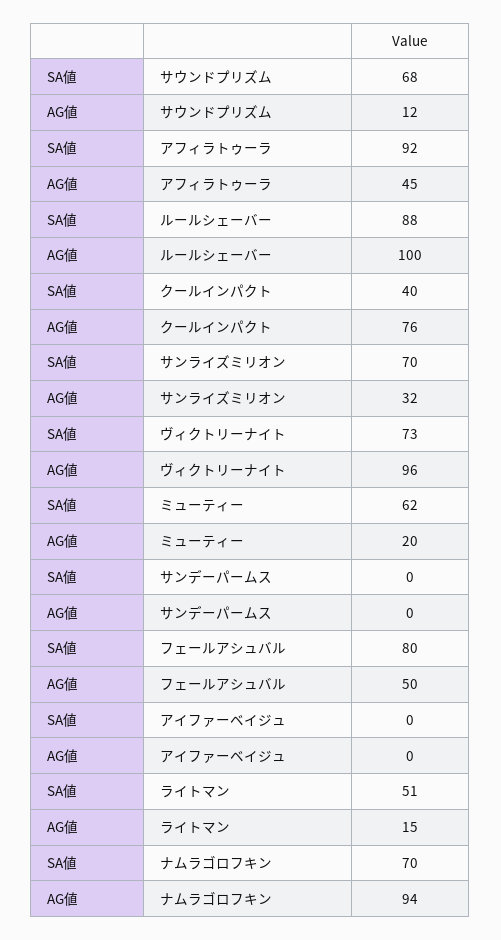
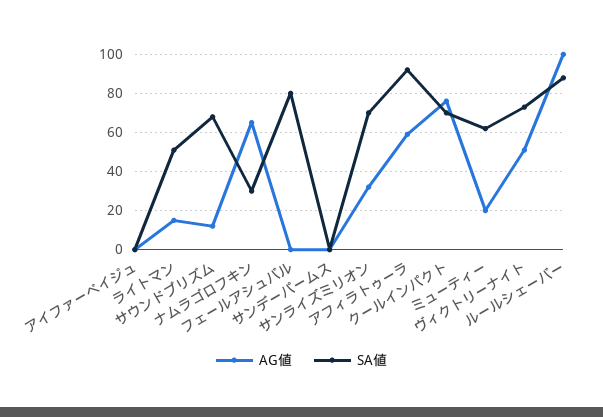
AG値, アフィラトゥーラ: 45 -> 60
SA値, クールインパクト: 40 -> 70
AG値, ヴィクトリーナイト: 96 -> 50
AG値, フェールアシュバル: 50 -> 0
SA値, ナムラゴロフキン: 70 -> 30
AG値, ナムラゴロフキン: 94 -> 65

